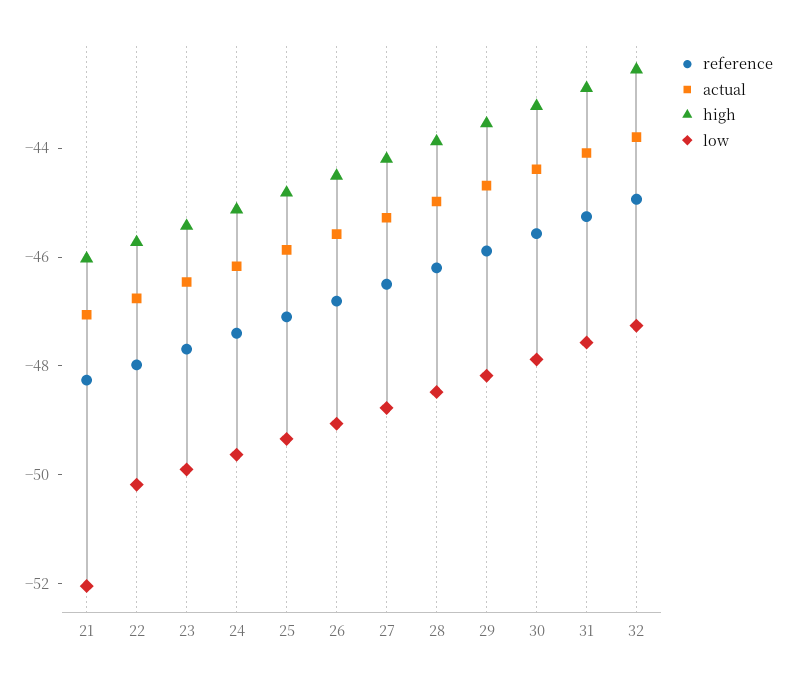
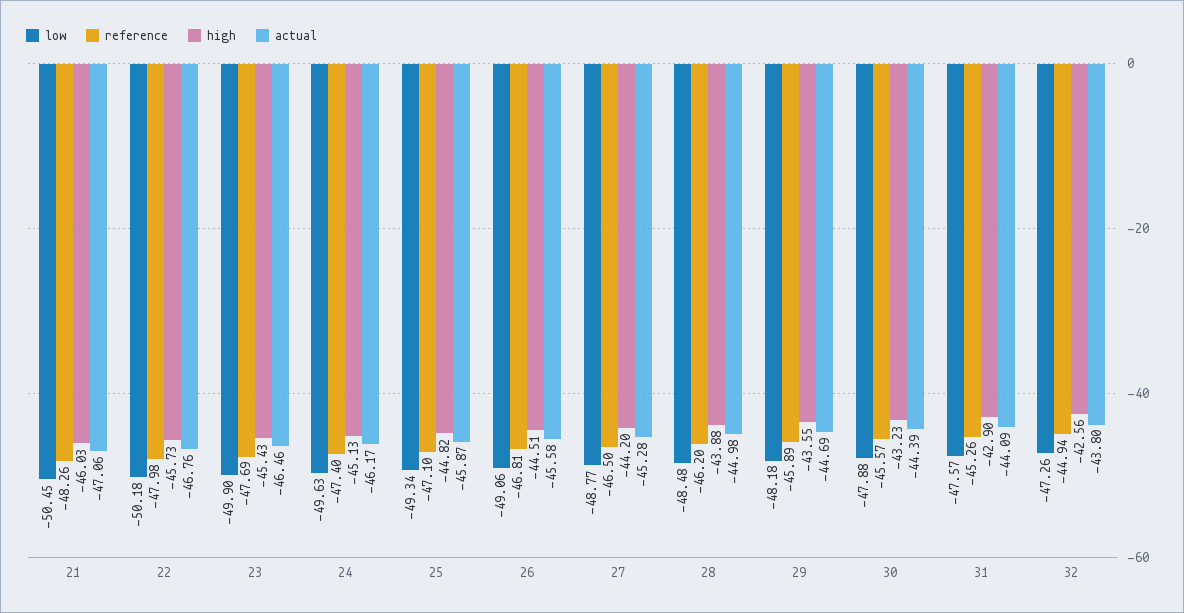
low, 21: -52 -> -50.45

